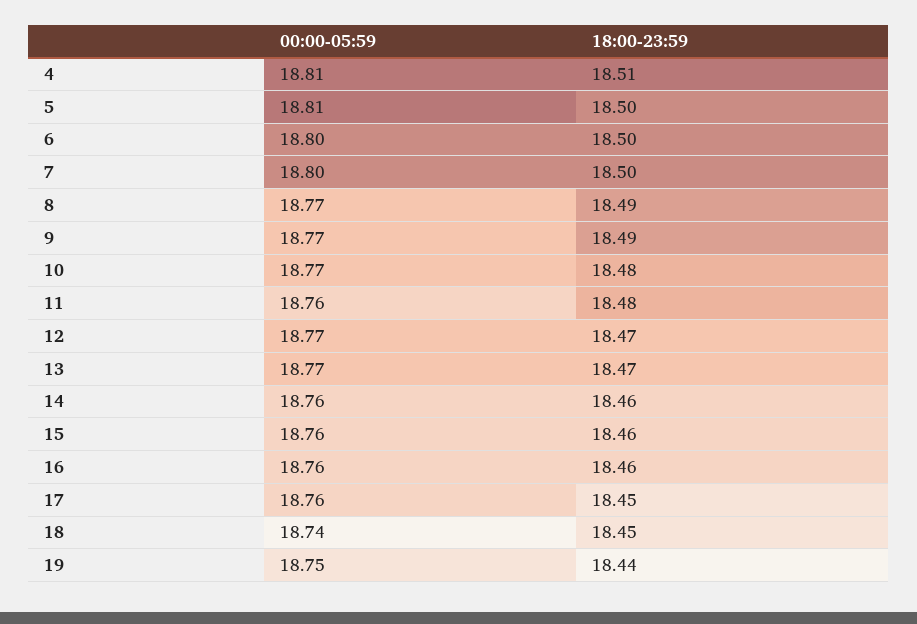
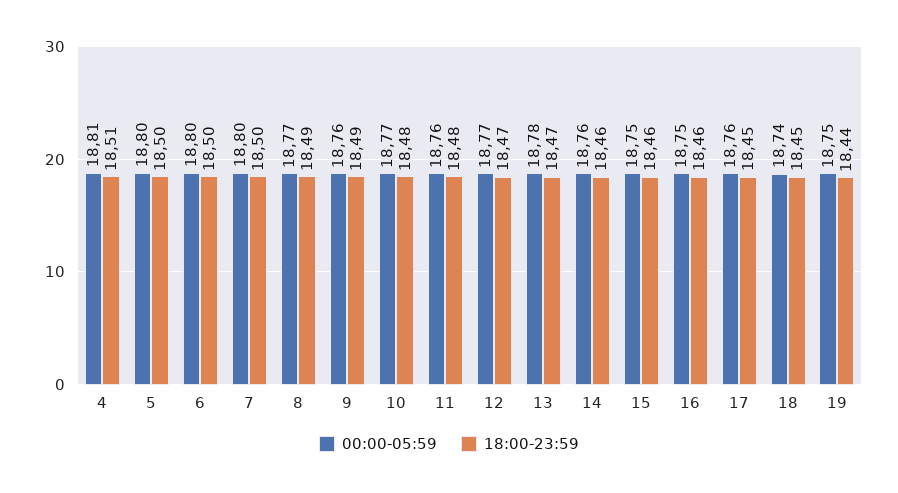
00:00-05:59, 5: 18.81 -> 18.8
00:00-05:59, 9: 18.77 -> 18.76
00:00-05:59, 13: 18.77 -> 18.78
00:00-05:59, 15: 18.76 -> 18.75
00:00-05:59, 16: 18.76 -> 18.75

